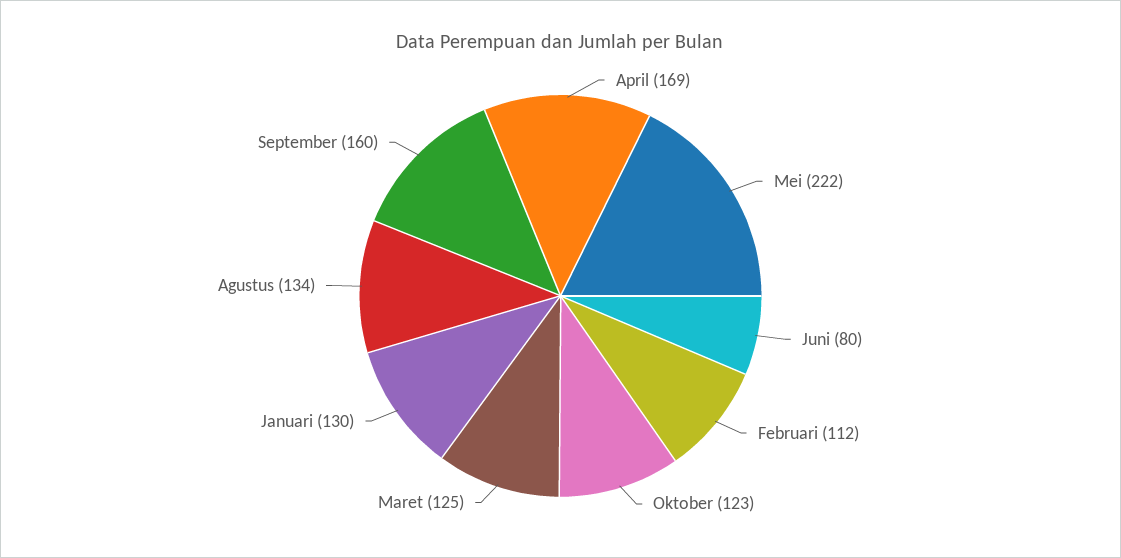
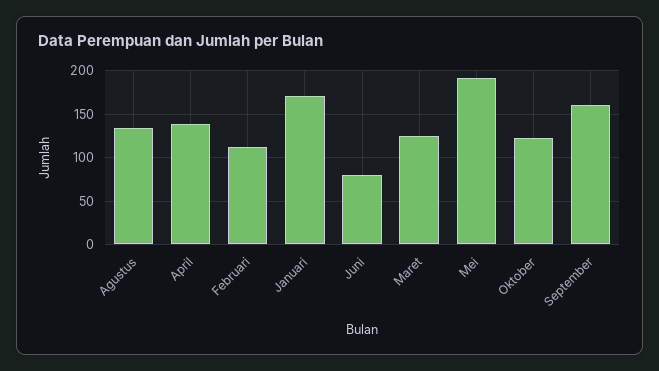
April: 169 -> 140
Mei: 222 -> 190
Januari: 130 -> 170

